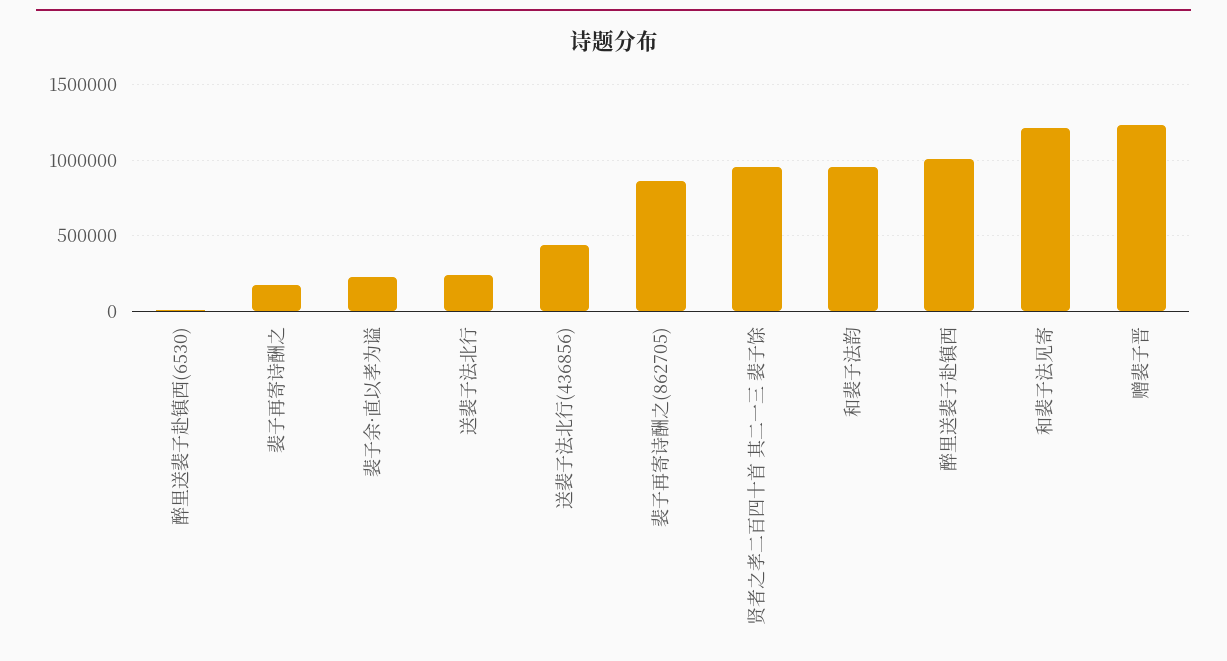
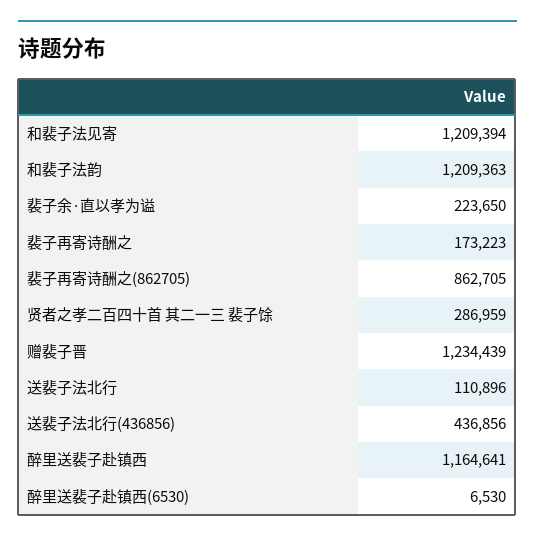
送裴子法北行: 250000 -> 110896
贤者之孝二百四十首 其二一三 裴子馀: 950000 -> 286959
和裴子法韵: 950000 -> 1209363
醉里送裴子赴镇西: 1000000 -> 1164641

